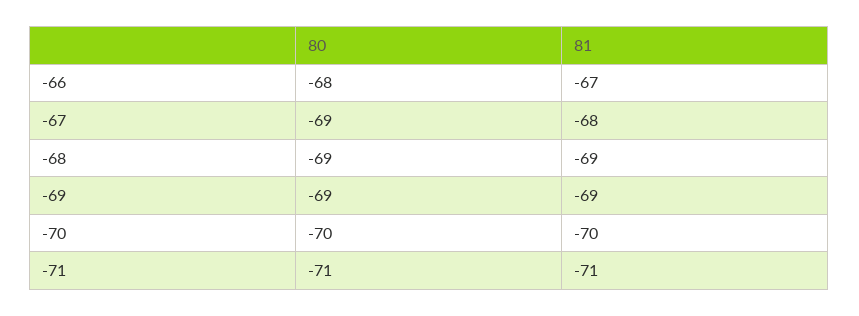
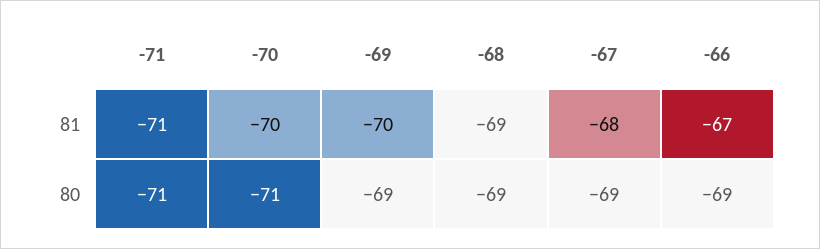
80, -66: -68 -> -69
81, -69: -69 -> -70
80, -70: -70 -> -71

